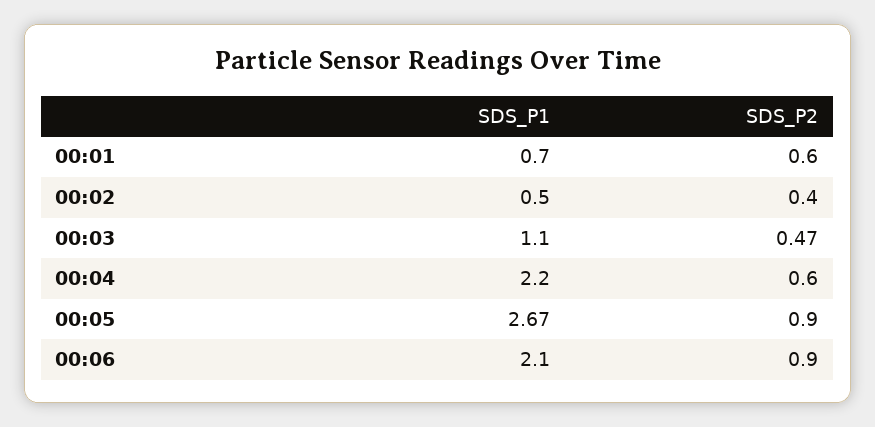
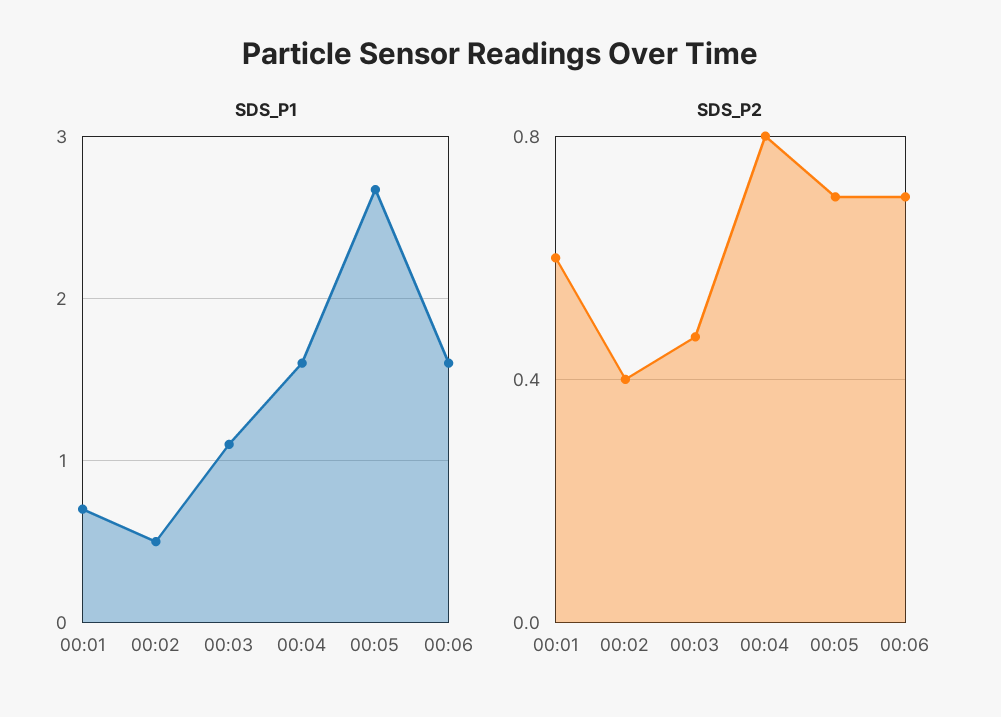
SDS_P1, 00:04: 2.2 -> 1.6
SDS_P2, 00:04: 0.6 -> 0.8
SDS_P2, 00:05: 0.9 -> 0.7
SDS_P1, 00:06: 2.1 -> 1.6
SDS_P2, 00:06: 0.9 -> 0.7

